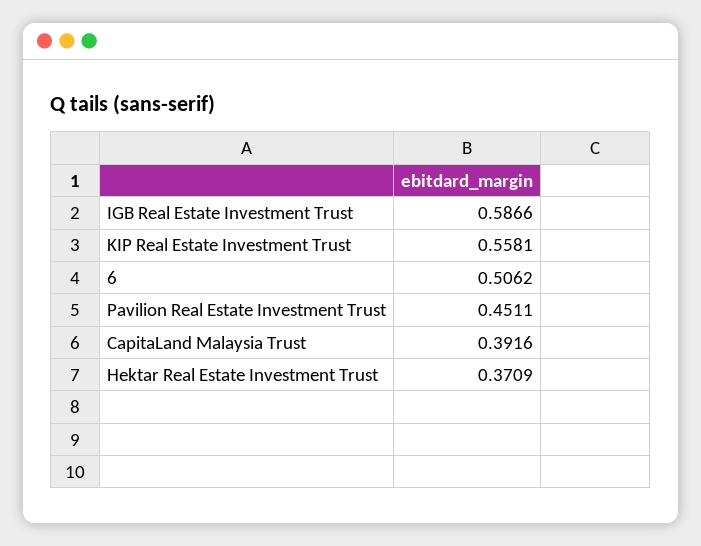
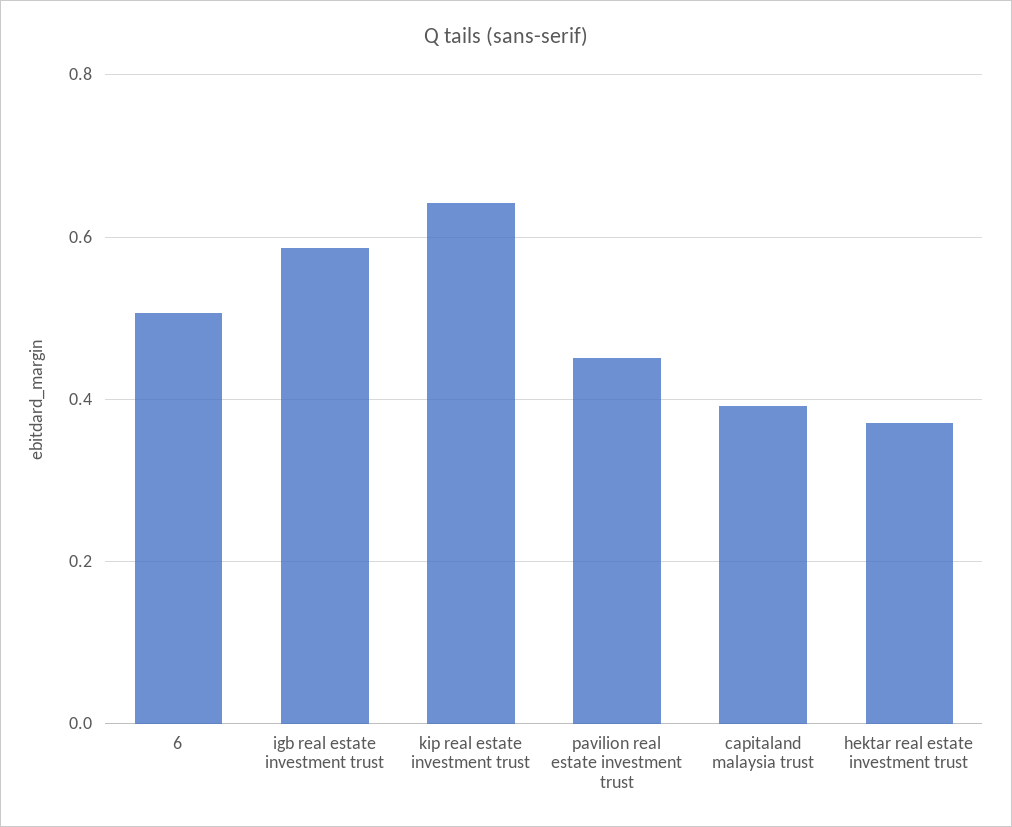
KIP Real Estate Investment Trust: 0.5581 -> 0.64

